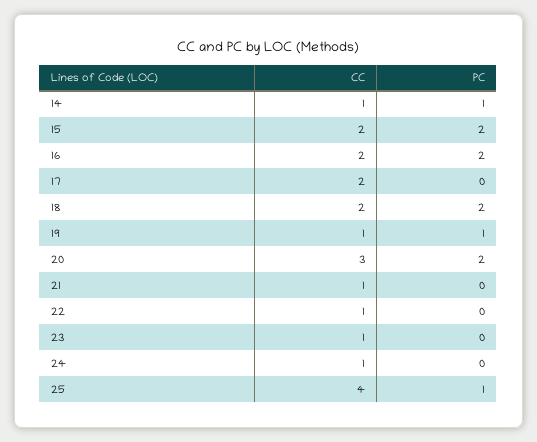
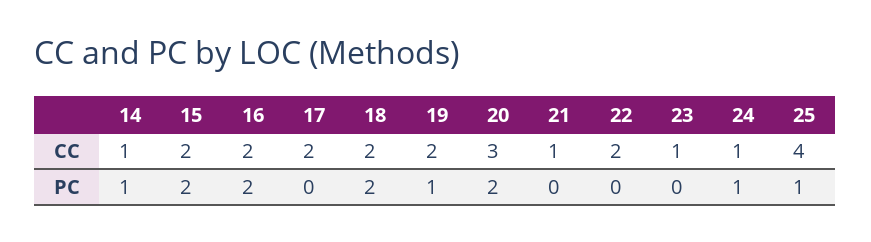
CC, 19: 1 -> 2
CC, 22: 1 -> 2
PC, 24: 0 -> 1

